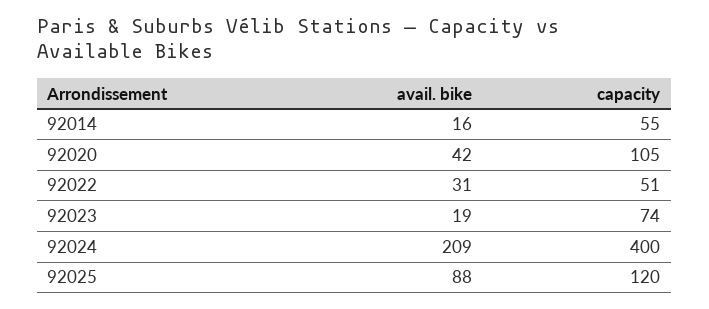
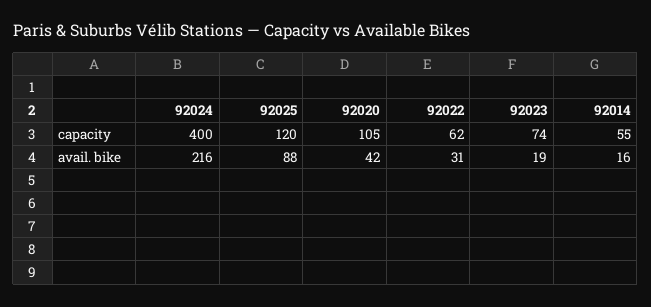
capacity, 92022: 51 -> 62
avail. bike, 92024: 209 -> 216

